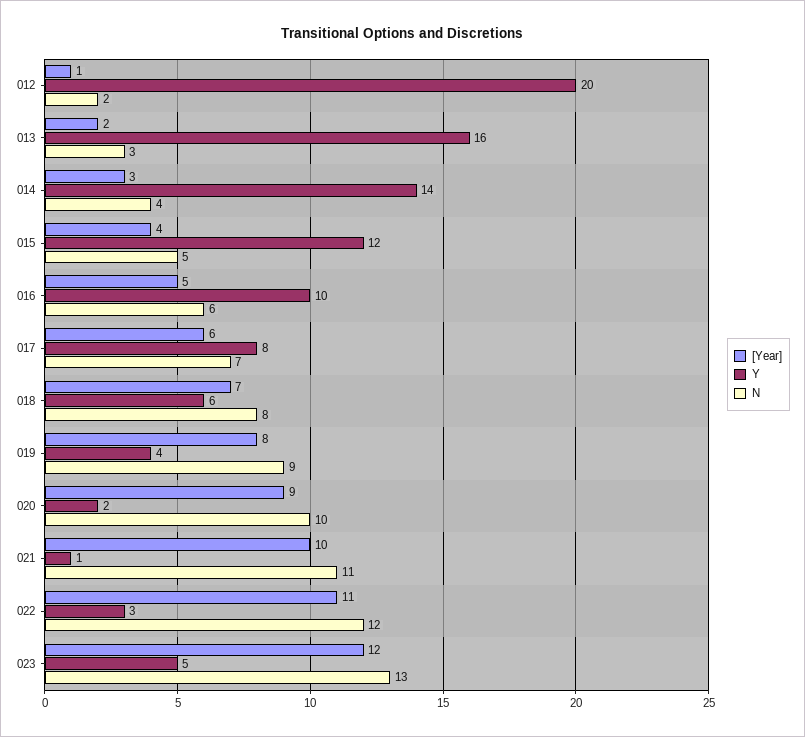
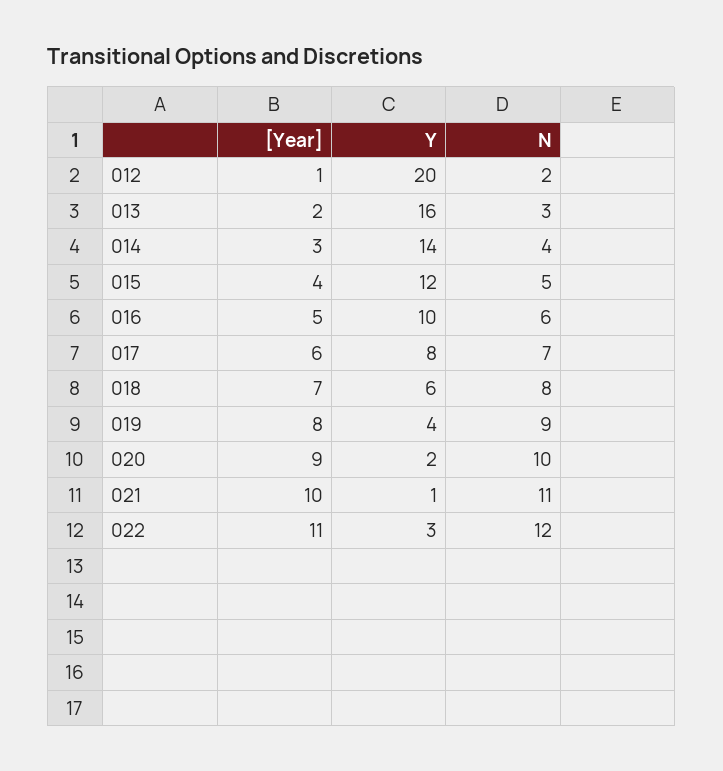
[Year], 023: 12 -> none
Y, 023: 5 -> none
N, 023: 13 -> none

